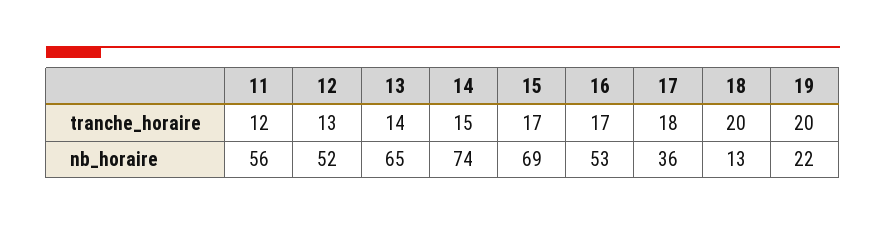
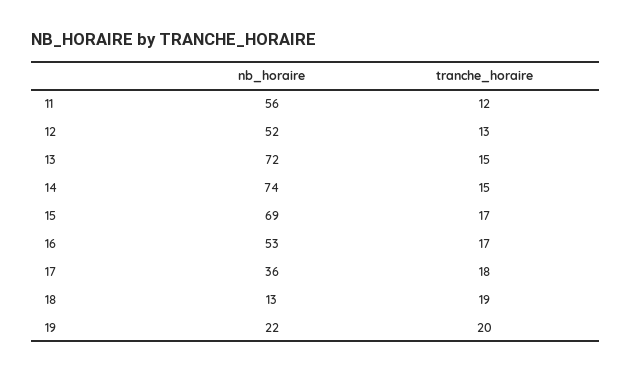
13, tranche_horaire: 14 -> 15
18, tranche_horaire: 20 -> 19
13, nb_horaire: 65 -> 72

